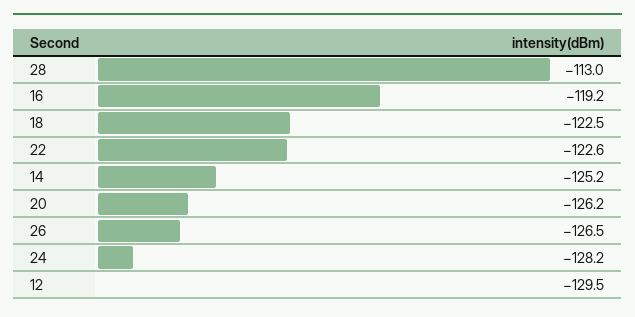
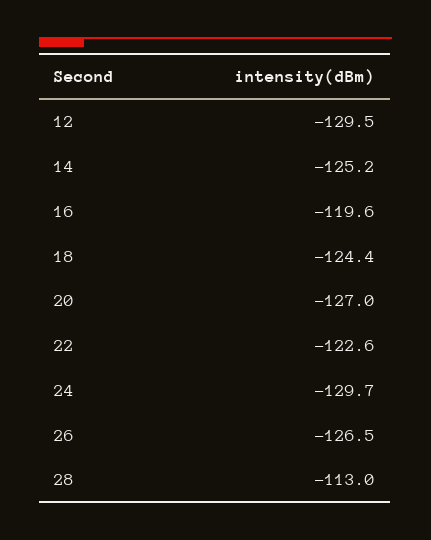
16: -119.2 -> -119.6
18: -122.5 -> -124.4
20: -126.2 -> -127
24: -128.2 -> -129.7

